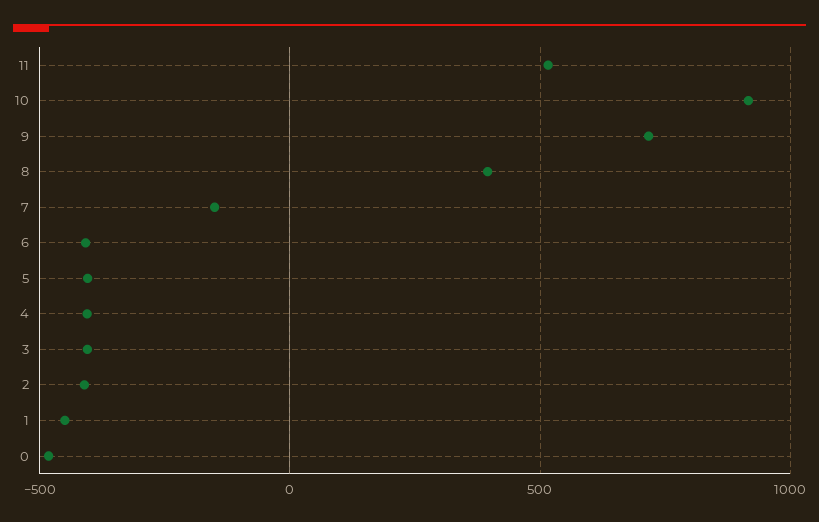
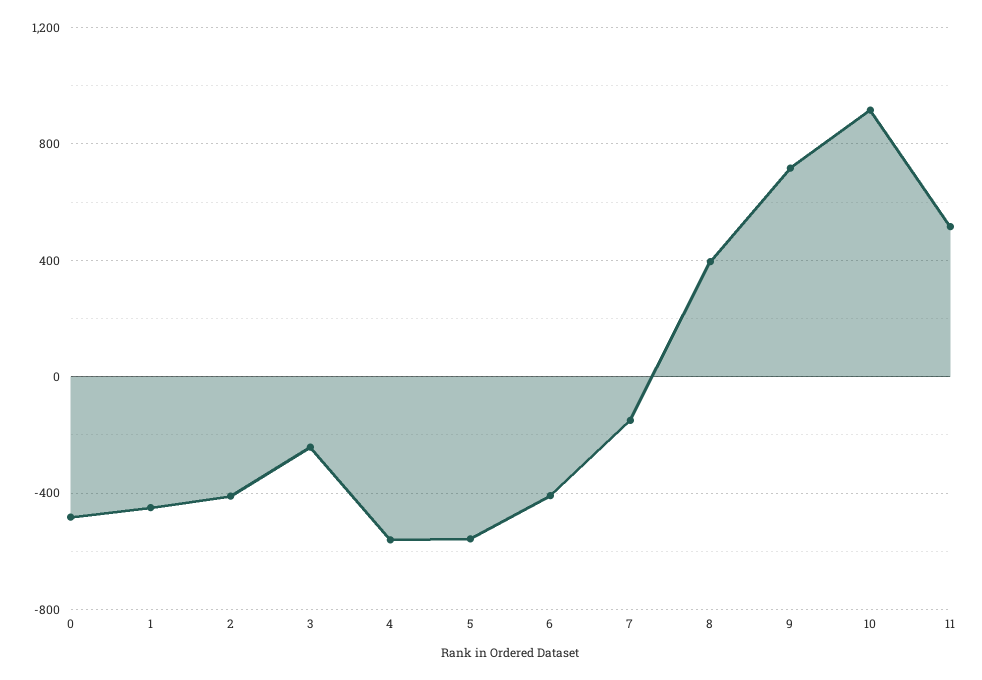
5: -400 -> -550
4: -400 -> -550
3: -400 -> -250

